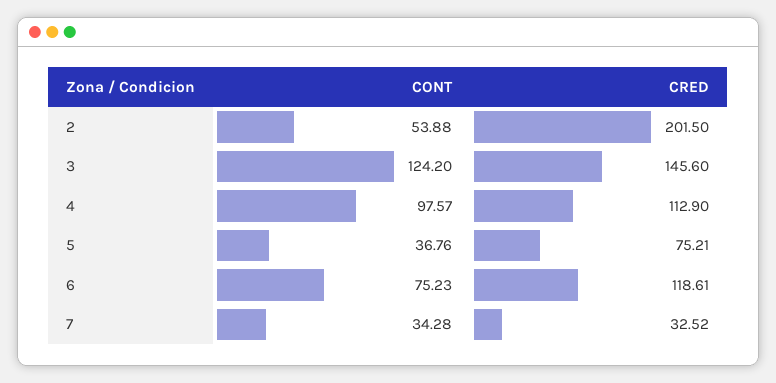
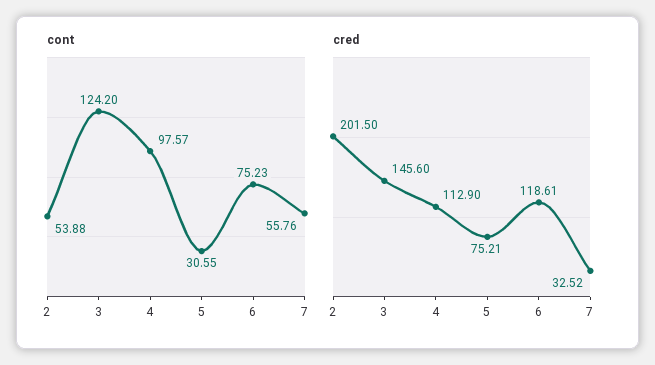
CONT, 5: 36.76 -> 30.55
CONT, 7: 34.28 -> 55.76

